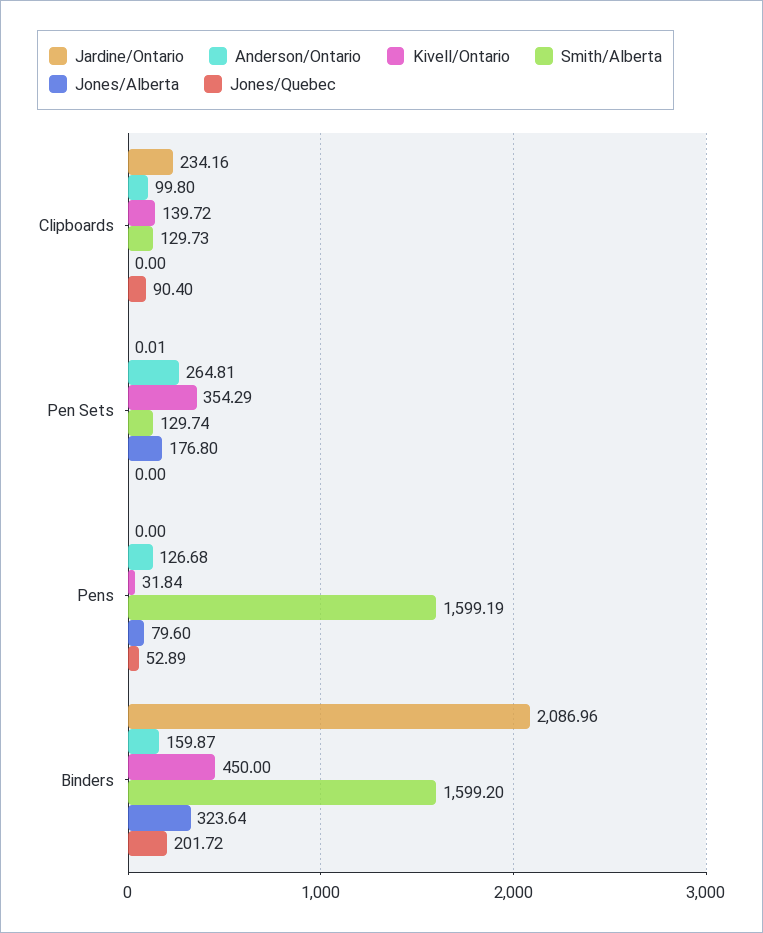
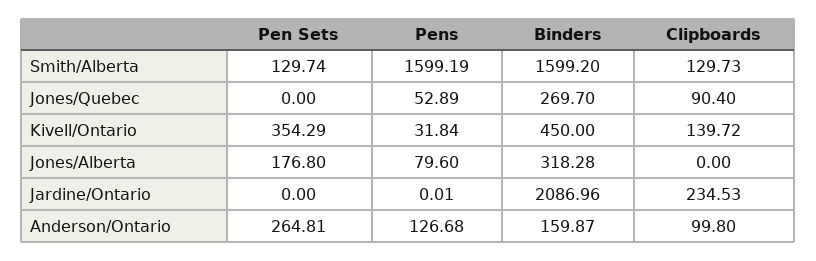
Jardine/Ontario, Clipboards: 234.16 -> 234.53
Jardine/Ontario, Pen Sets: 0.01 -> 0
Jardine/Ontario, Pens: 0 -> 0.01
Jones/Alberta, Binders: 323.64 -> 318.28
Jones/Quebec, Binders: 201.72 -> 269.7

